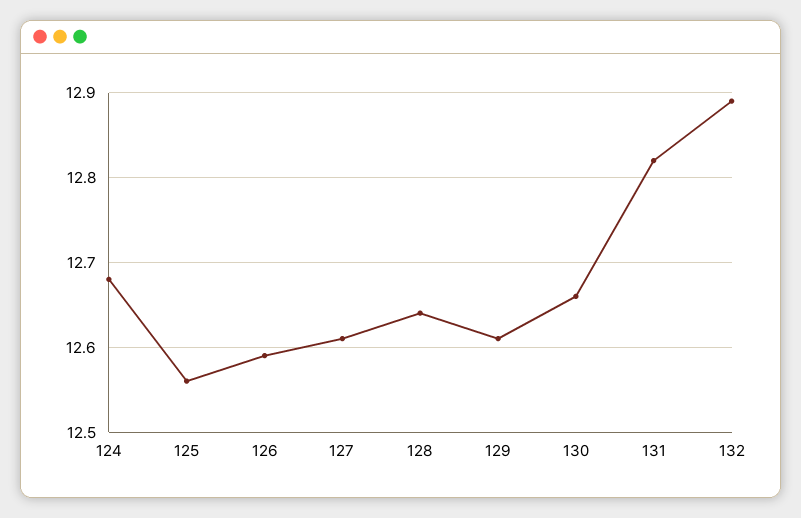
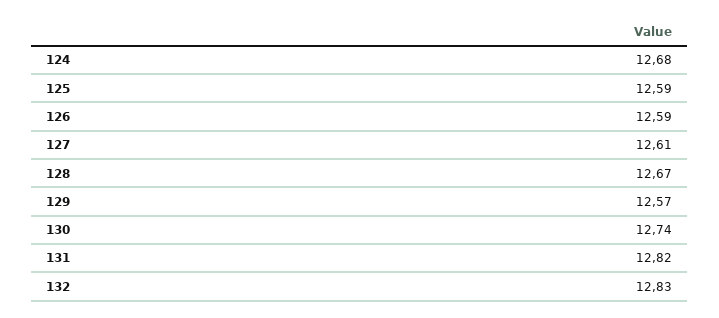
125: 12.56 -> 12.59
128: 12.64 -> 12.67
129: 12.61 -> 12.57
130: 12.66 -> 12.74
132: 12.89 -> 12.83

